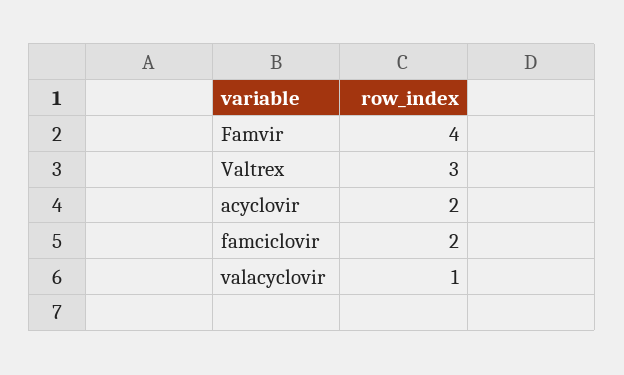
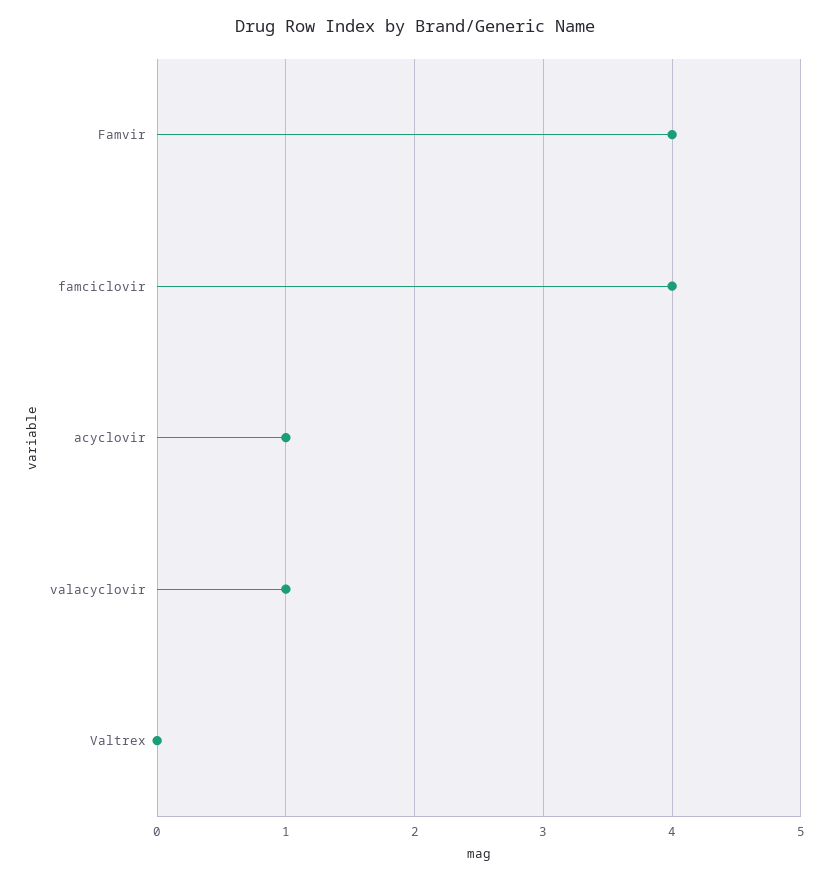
Valtrex: 3 -> 0
acyclovir: 2 -> 1
famciclovir: 2 -> 4

